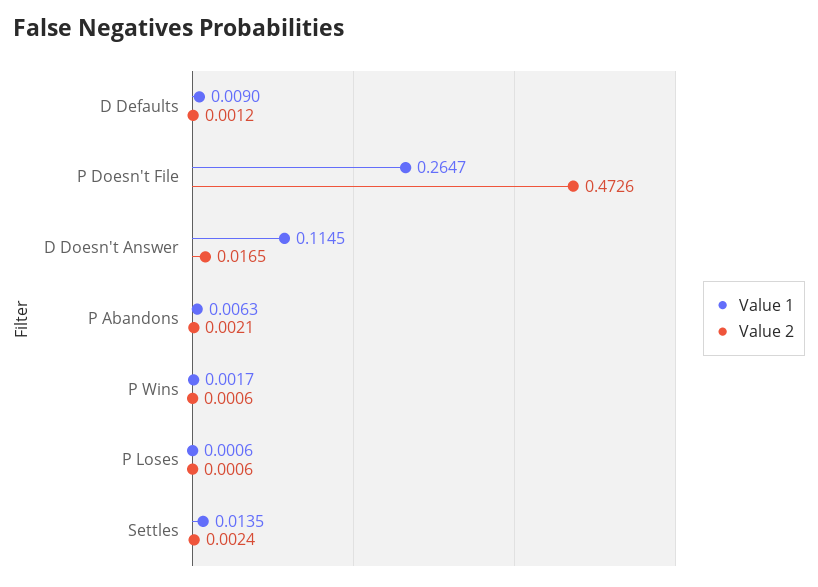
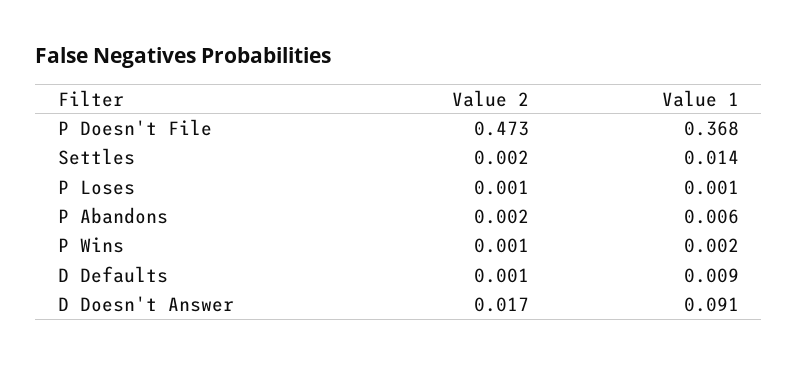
Value 1, P Doesn't File: 0.2647 -> 0.368
Value 1, D Doesn't Answer: 0.1145 -> 0.091

